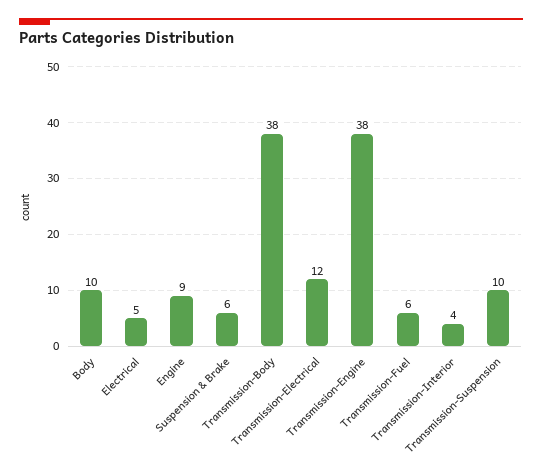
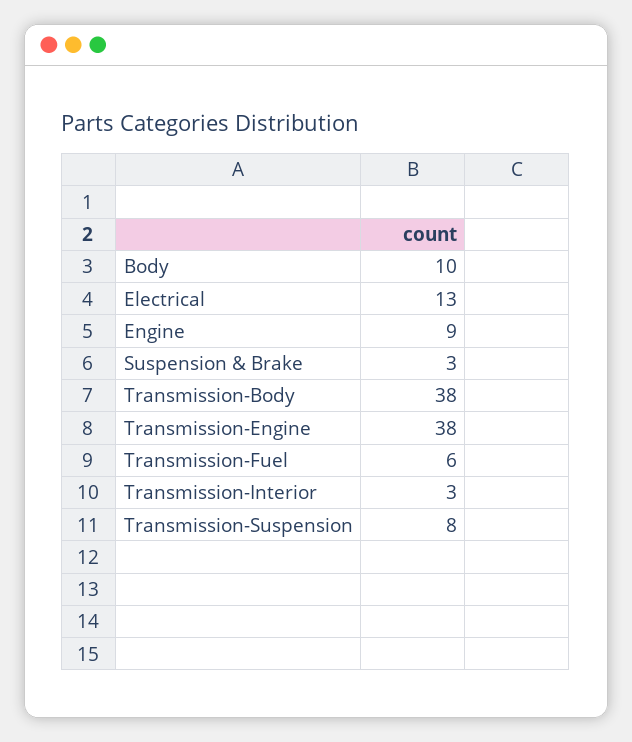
Electrical: 5 -> 13
Suspension & Brake: 6 -> 3
Transmission-Electrical: 12 -> none
Transmission-Interior: 4 -> 3
Transmission-Suspension: 10 -> 8

